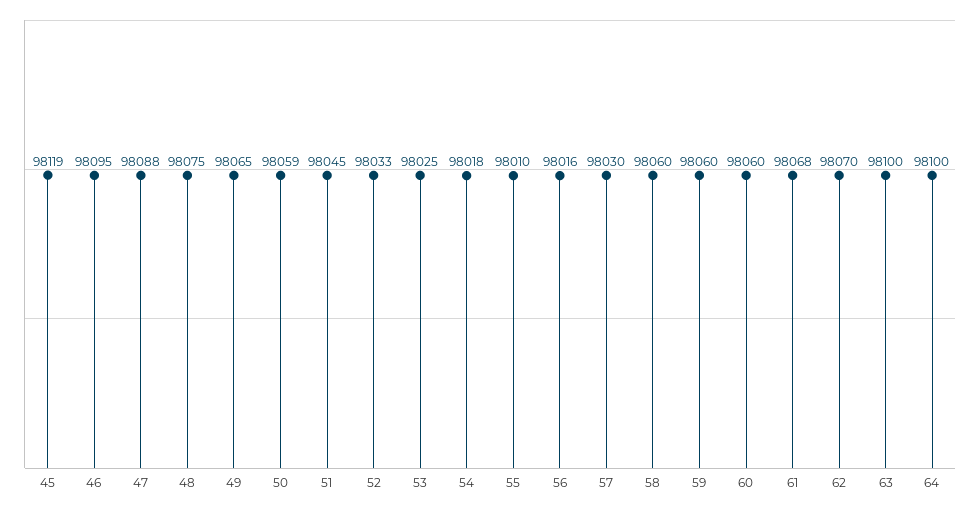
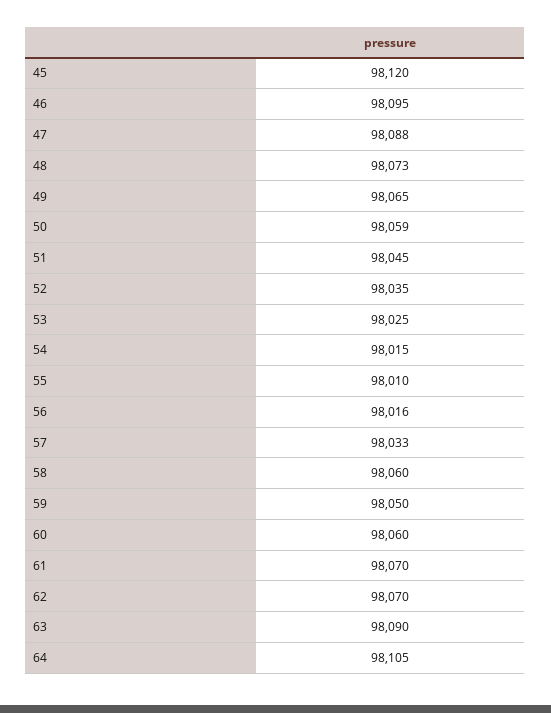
45: 98119 -> 98120
48: 98075 -> 98073
52: 98033 -> 98035
54: 98018 -> 98015
57: 98030 -> 98033
59: 98060 -> 98050
61: 98068 -> 98070
63: 98100 -> 98090
64: 98100 -> 98105

